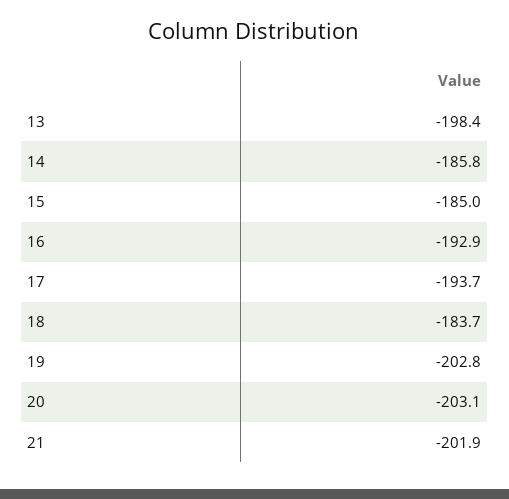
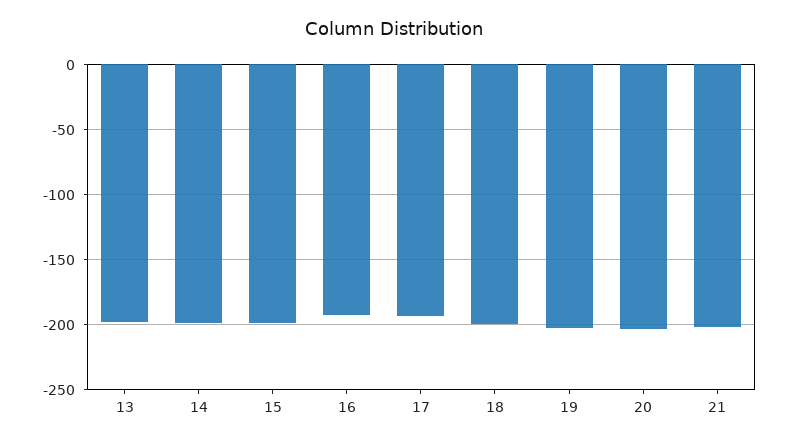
14: -185.8 -> -200
15: -185 -> -200
18: -183.7 -> -200

